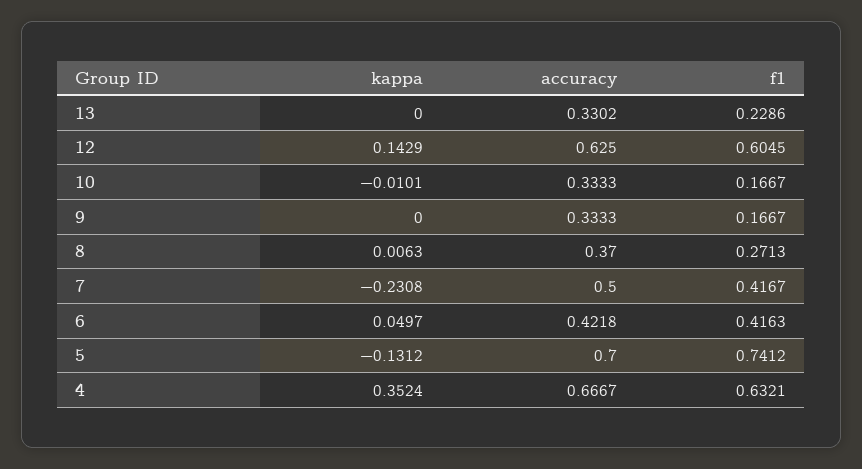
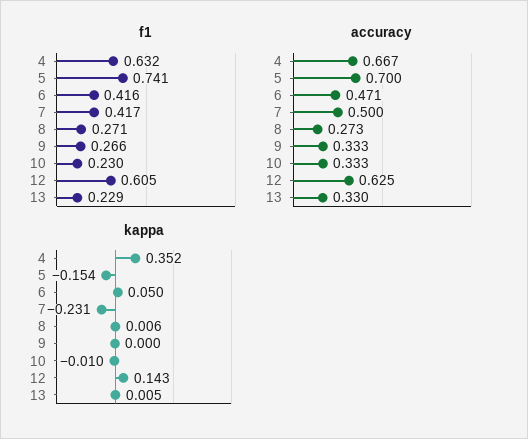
kappa, 13: 0 -> 0.005
f1, 10: 0.1667 -> 0.23
f1, 9: 0.1667 -> 0.266
accuracy, 8: 0.37 -> 0.273
accuracy, 6: 0.4218 -> 0.471
kappa, 5: -0.1312 -> -0.154

